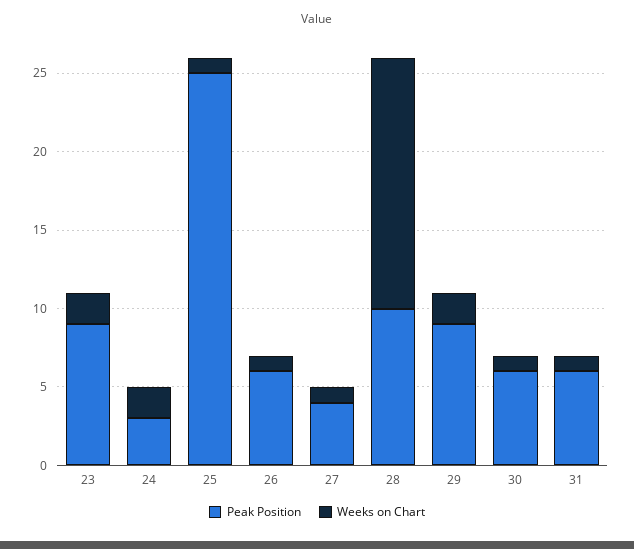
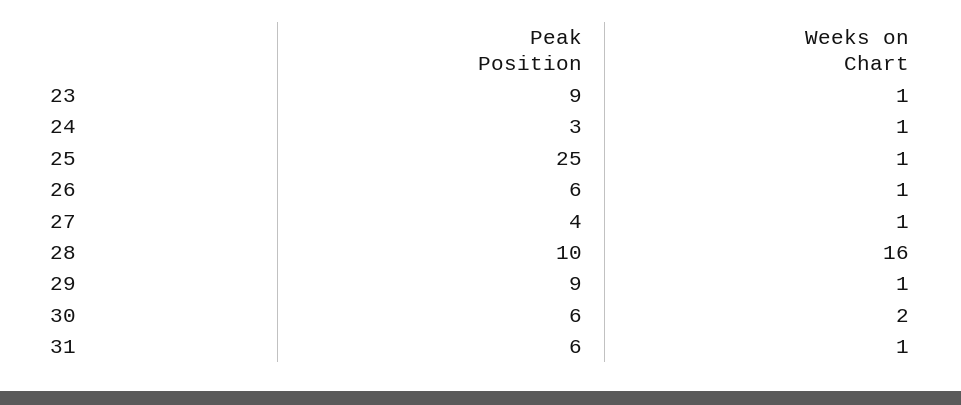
Weeks on Chart, 23: 2 -> 1
Weeks on Chart, 24: 2 -> 1
Weeks on Chart, 29: 2 -> 1
Weeks on Chart, 30: 1 -> 2

